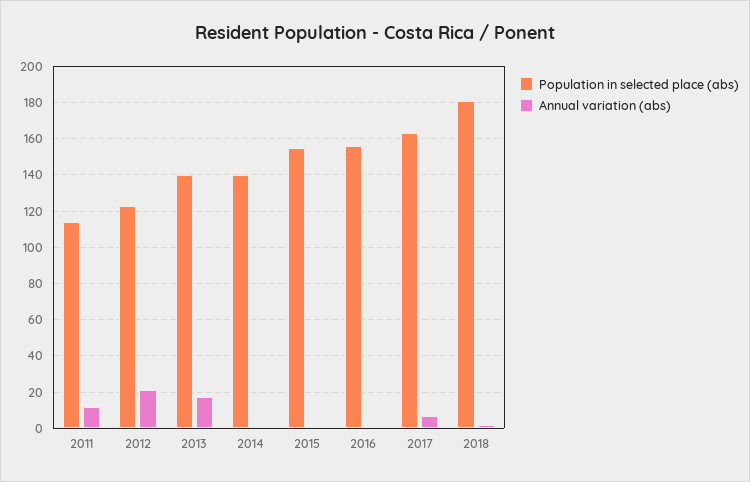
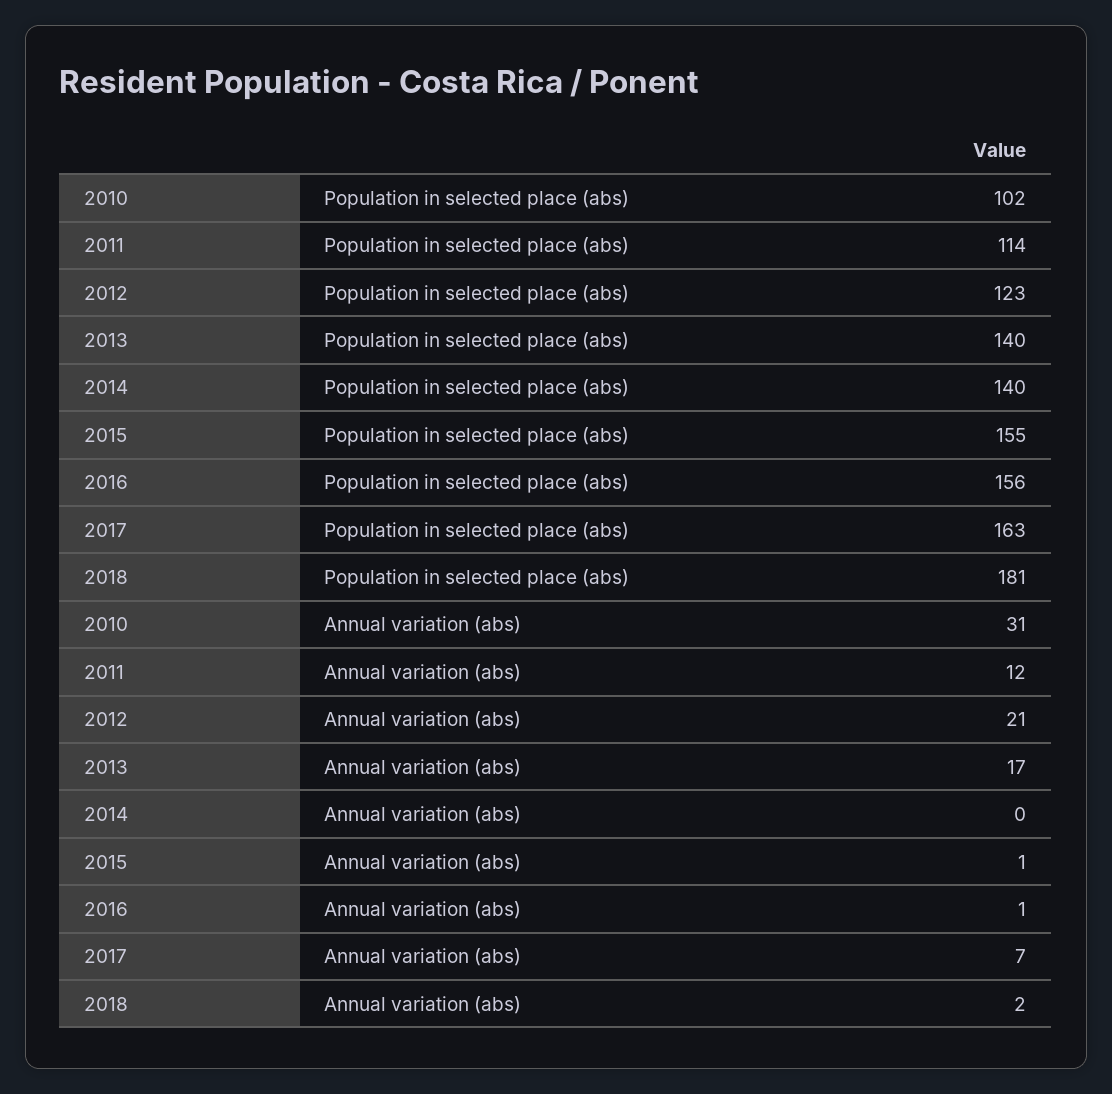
Population in selected place (abs), 2010: none -> 102
Annual variation (abs), 2010: none -> 31

